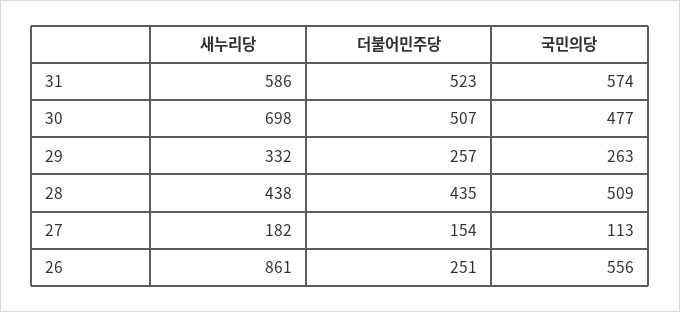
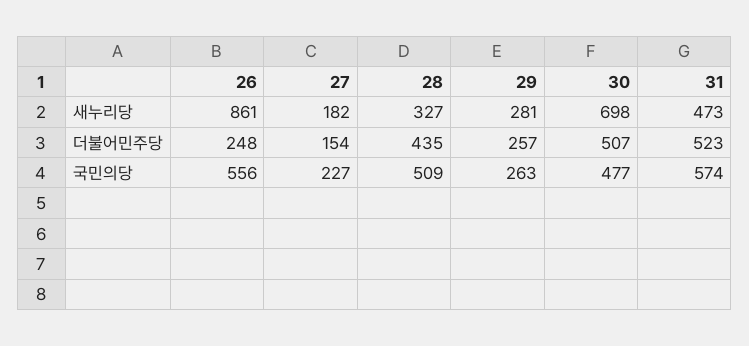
새누리당, 31: 586 -> 473
새누리당, 29: 332 -> 281
새누리당, 28: 438 -> 327
국민의당, 27: 113 -> 227
더불어민주당, 26: 251 -> 248

